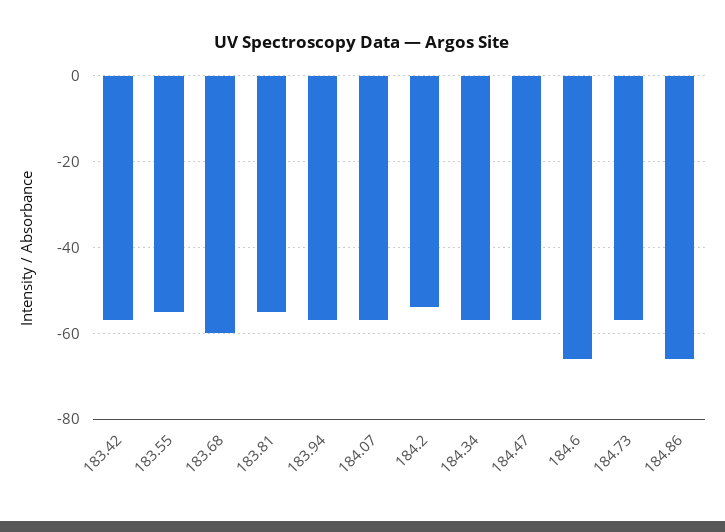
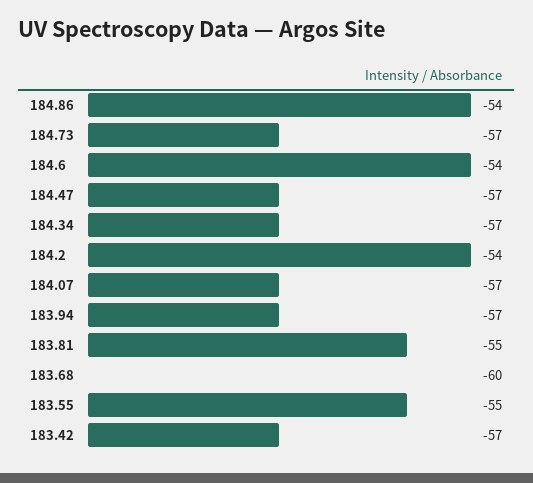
184.6: -65 -> -54
184.86: -65 -> -54

